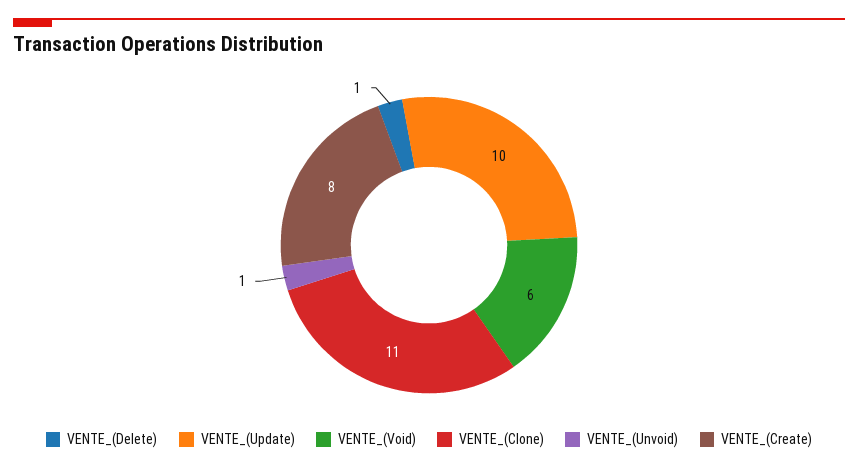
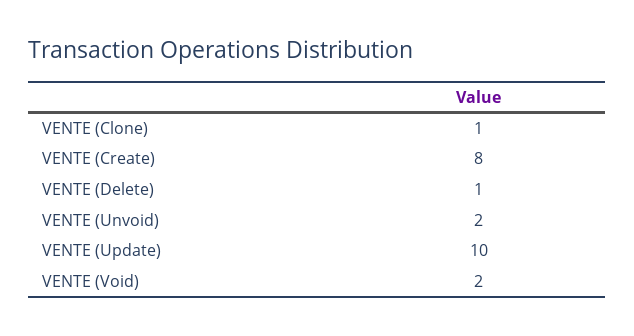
VENTE_(Void): 6 -> 2
VENTE_(Clone): 11 -> 1
VENTE_(Unvoid): 1 -> 2

